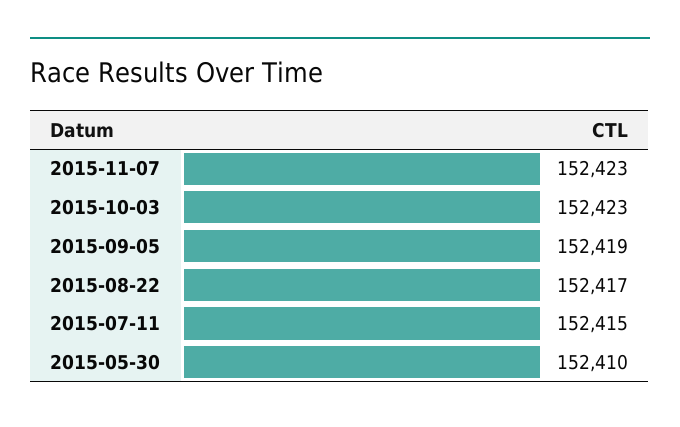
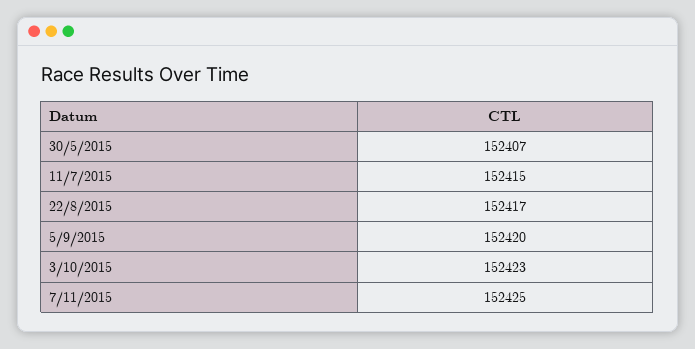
2015-11-07: 152423 -> 152425
2015-09-05: 152419 -> 152420
2015-05-30: 152410 -> 152407

